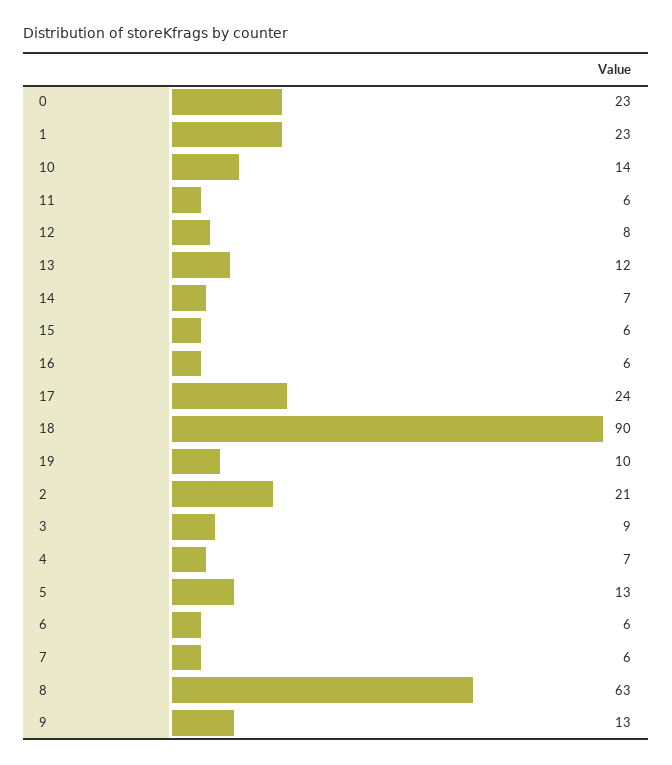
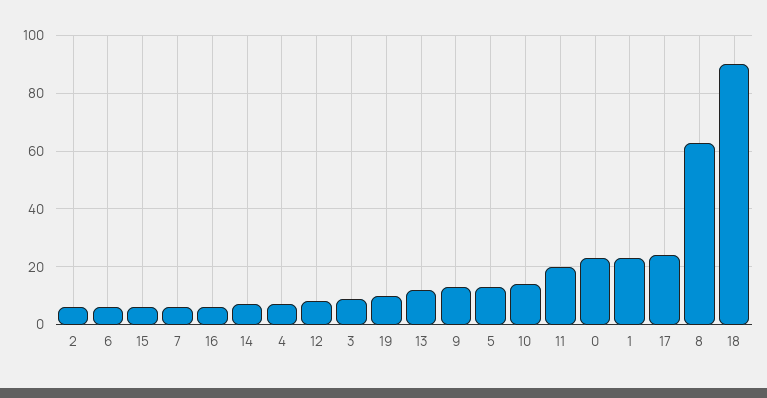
11: 6 -> 20
2: 21 -> 5

